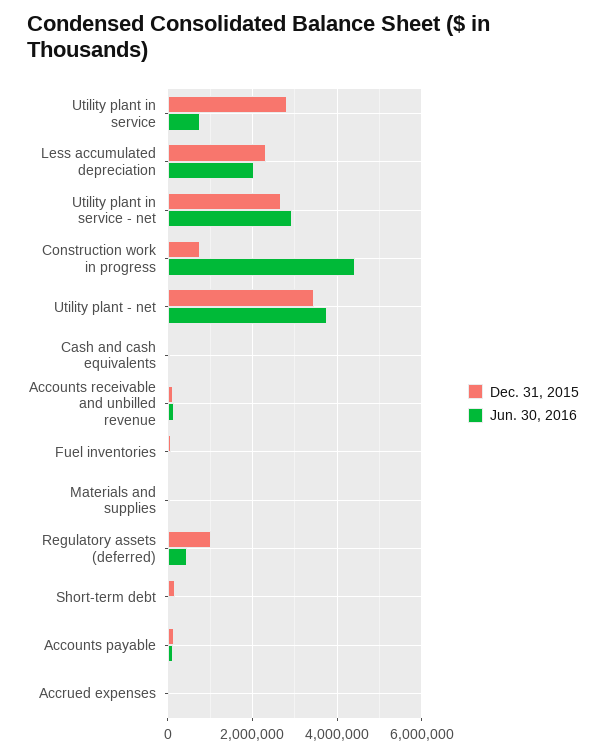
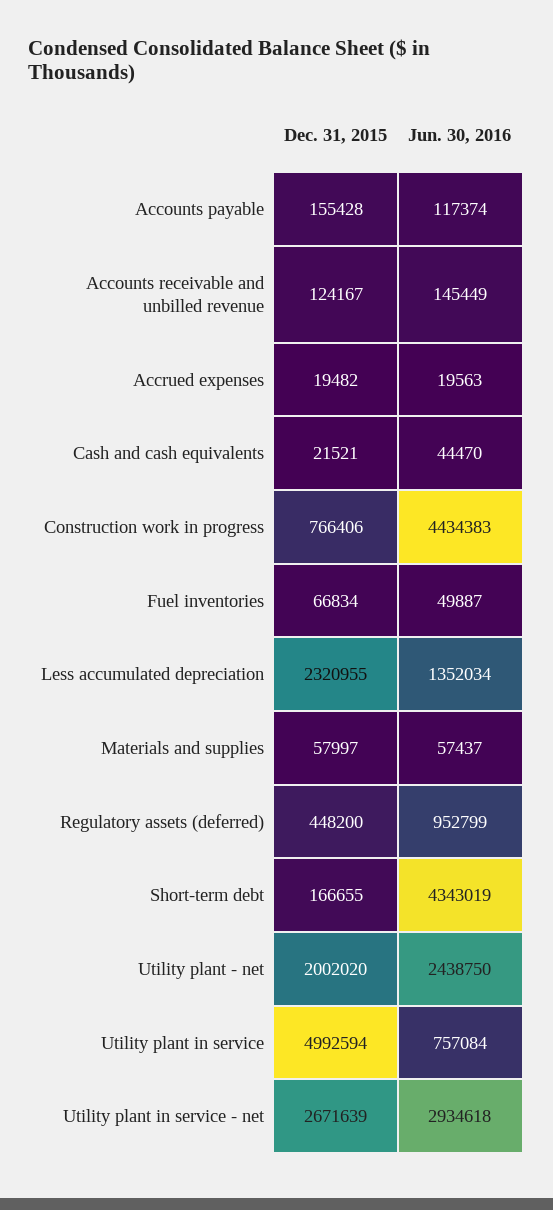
Dec. 31, 2015, Utility plant in service: 2800000 -> 4992594
Jun. 30, 2016, Less accumulated depreciation: 2000000 -> 1352034
Dec. 31, 2015, Utility plant - net: 3400000 -> 2002020
Jun. 30, 2016, Utility plant - net: 3800000 -> 2438750
Dec. 31, 2015, Regulatory assets (deferred): 1000000 -> 448200
Jun. 30, 2016, Regulatory assets (deferred): 400000 -> 952799
Jun. 30, 2016, Short-term debt: 0 -> 4343019

